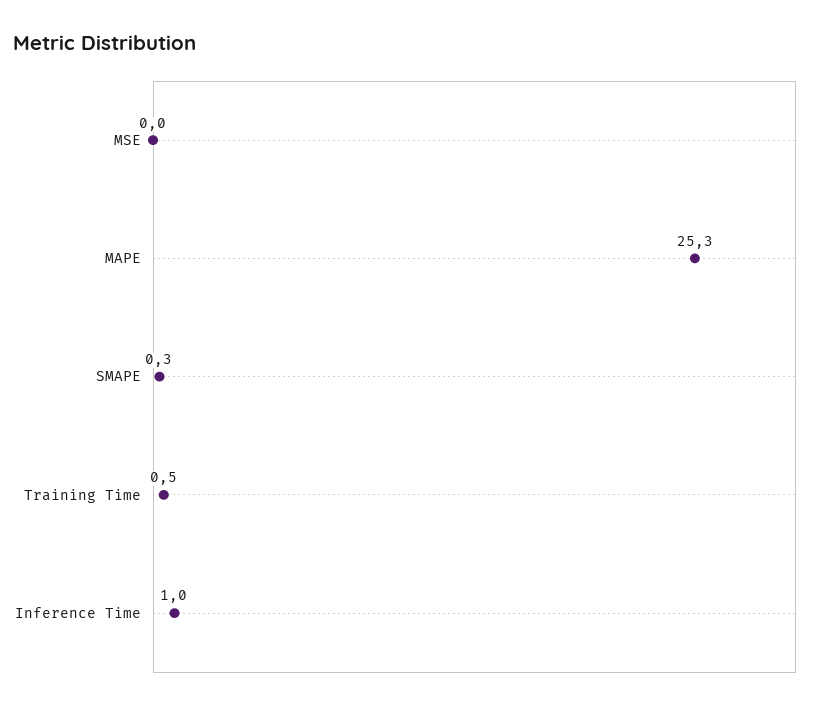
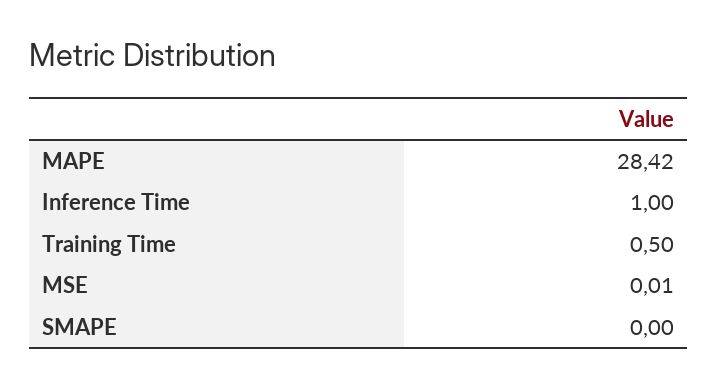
MAPE: 25.3 -> 28.42
SMAPE: 0.3 -> 0

